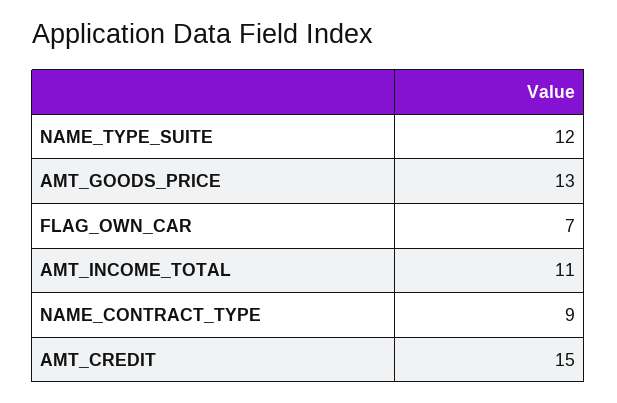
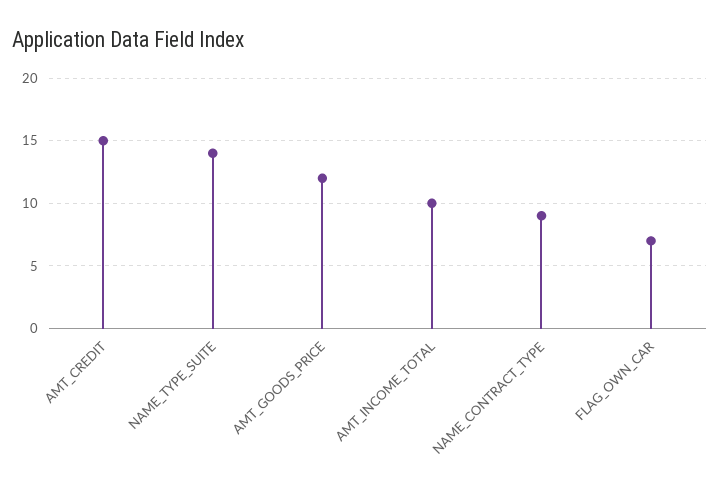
NAME_TYPE_SUITE: 12 -> 14
AMT_GOODS_PRICE: 13 -> 12
AMT_INCOME_TOTAL: 11 -> 10

